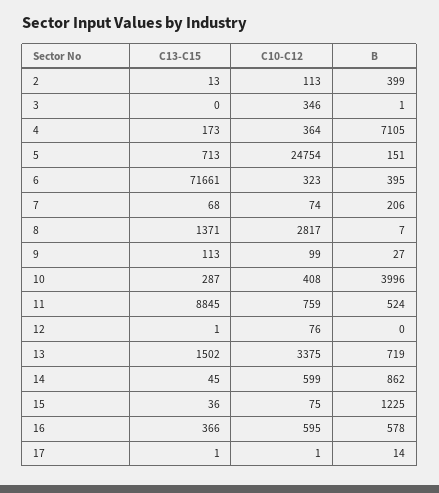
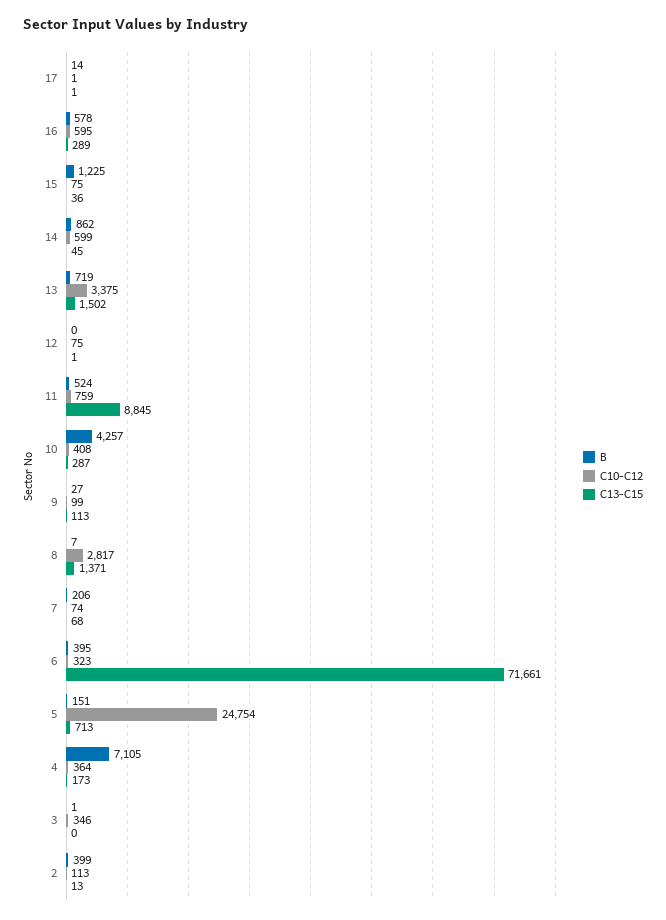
B, 10: 3996 -> 4257
C10-C12, 12: 76 -> 75
C13-C15, 16: 366 -> 289

